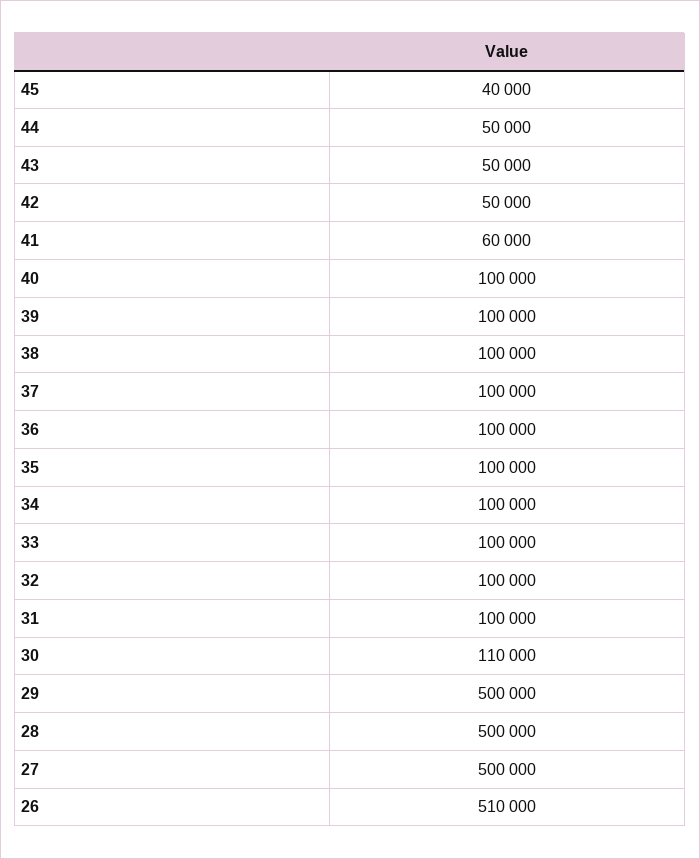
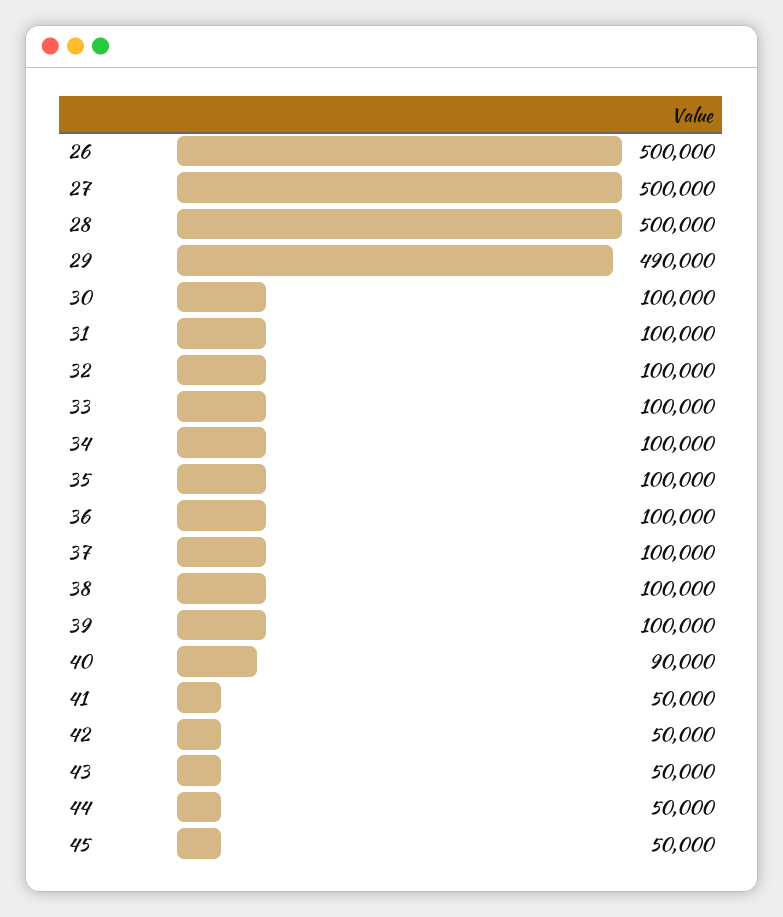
45: 40000 -> 50000
41: 60000 -> 50000
40: 100000 -> 90000
30: 110000 -> 100000
29: 500000 -> 490000
26: 510000 -> 500000

